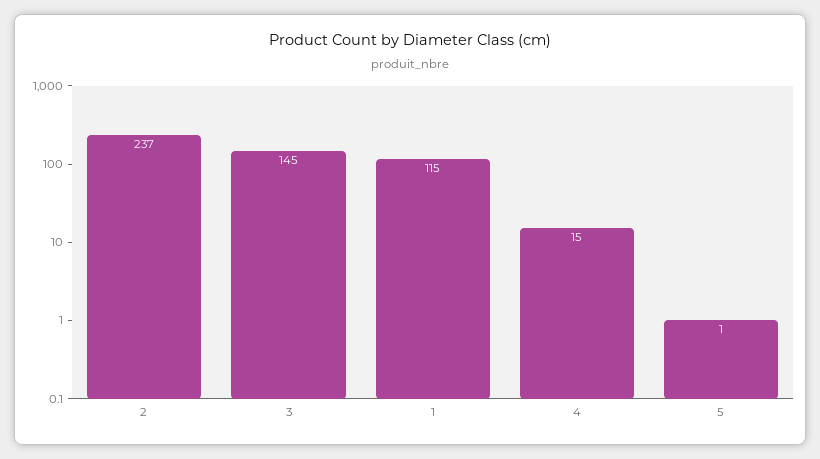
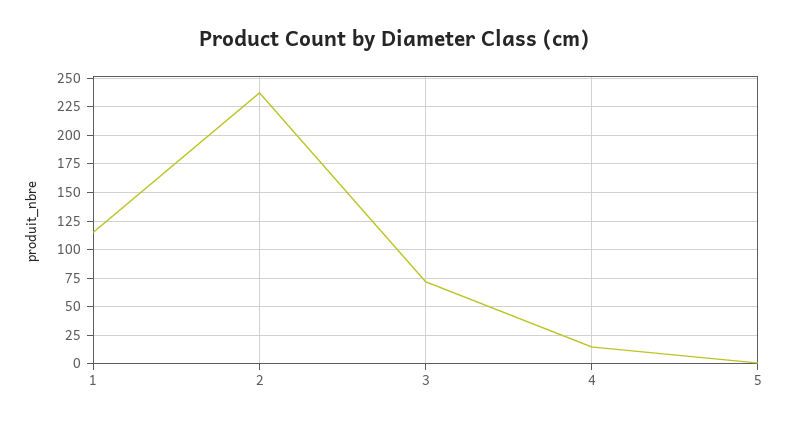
3: 145 -> 75

